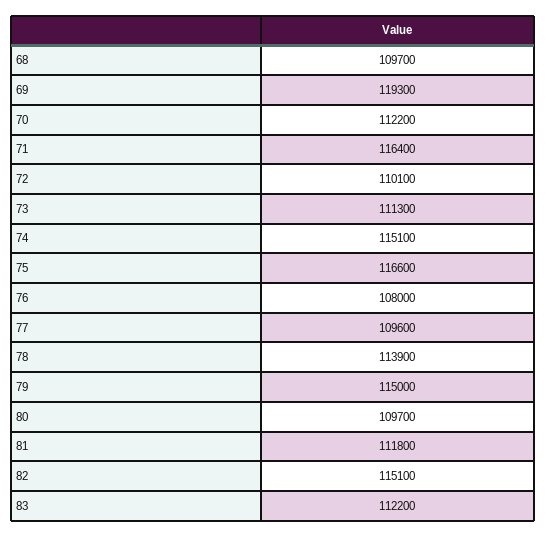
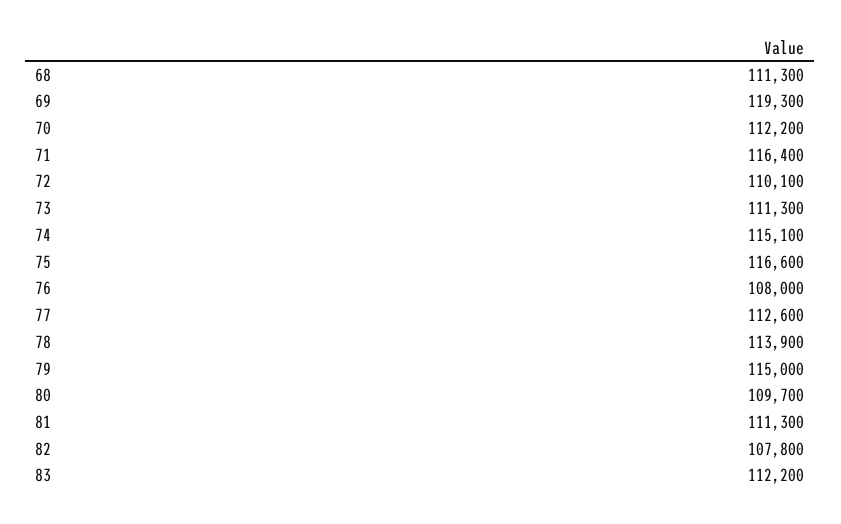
68: 109700 -> 111300
77: 109600 -> 112600
81: 111800 -> 111300
82: 115100 -> 107800

